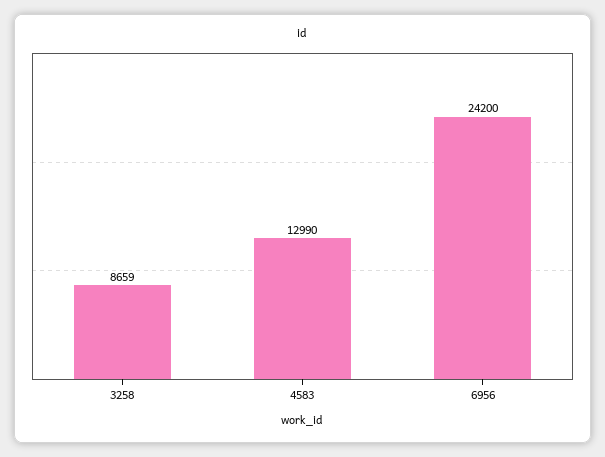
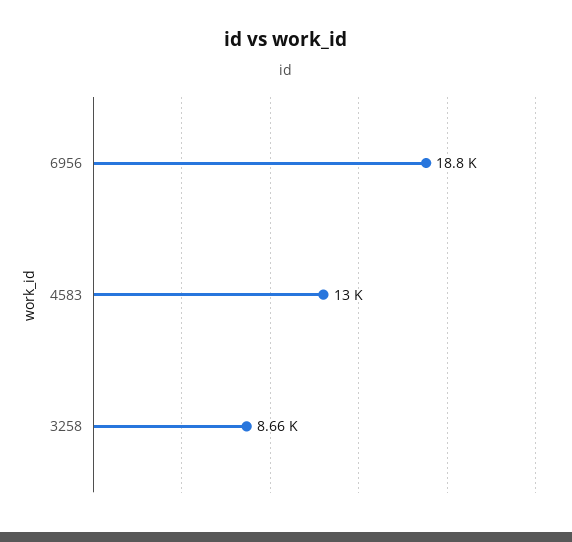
6956: 24200 -> 18800

